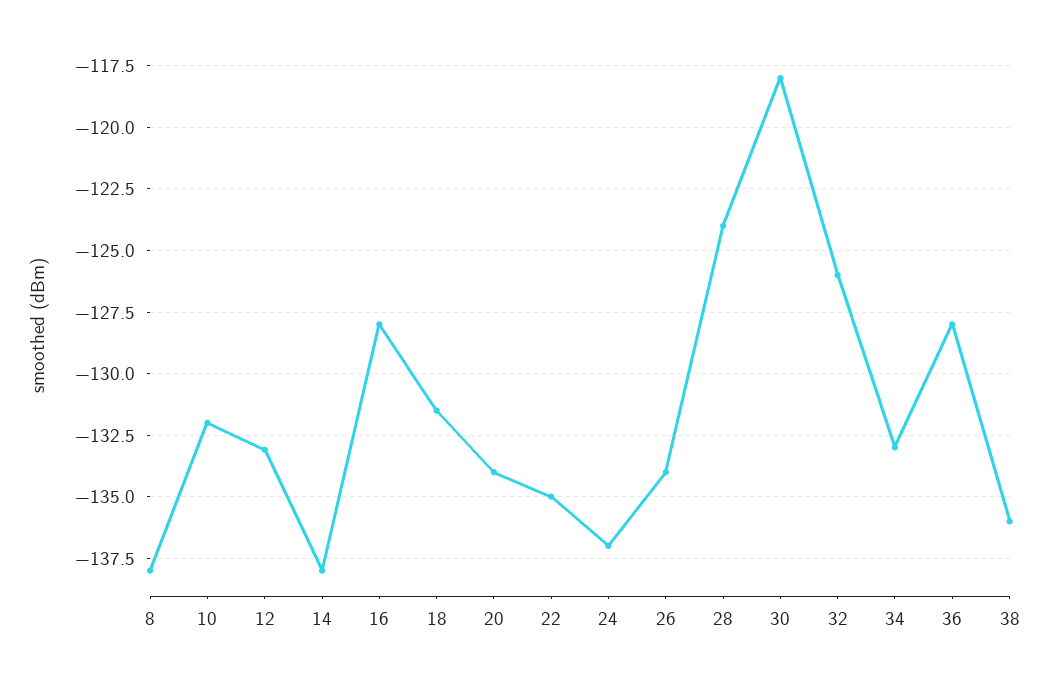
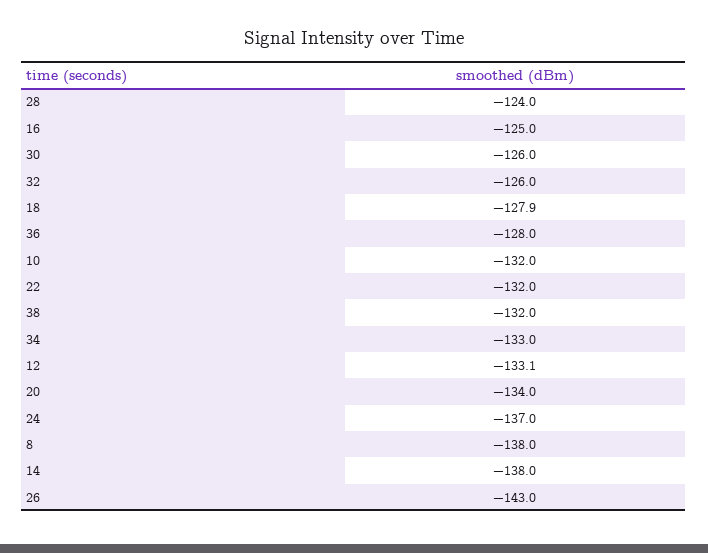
16: -128 -> -125
18: -131.5 -> -127.9
22: -135 -> -132
26: -134 -> -143
30: -118 -> -126
38: -136 -> -132

